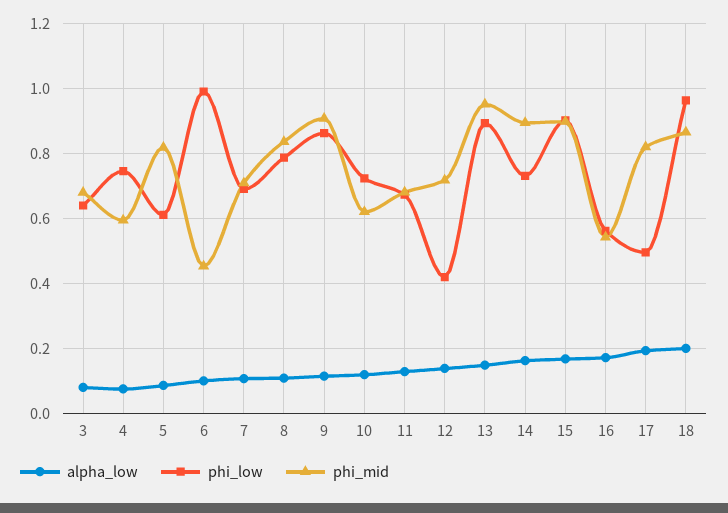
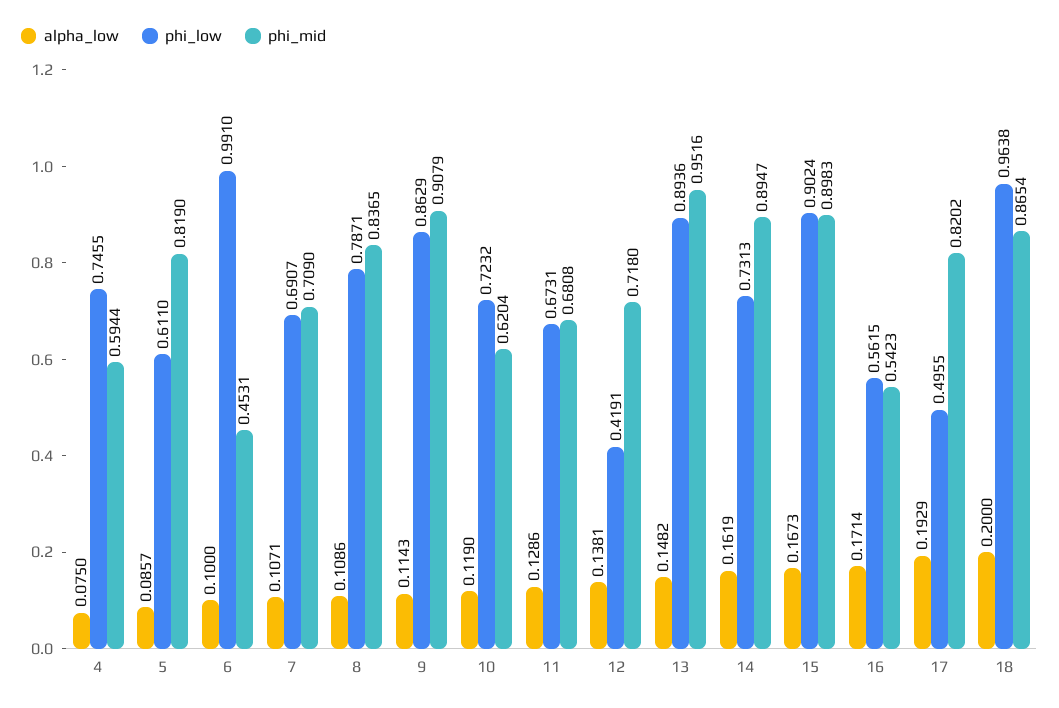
alpha_low, 3: 0.08 -> none
phi_low, 3: 0.64 -> none
phi_mid, 3: 0.68 -> none

